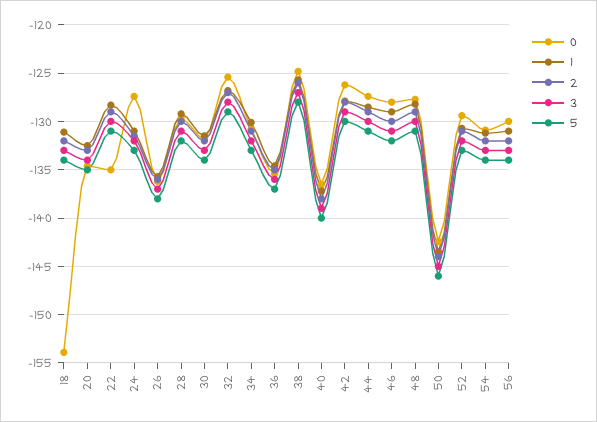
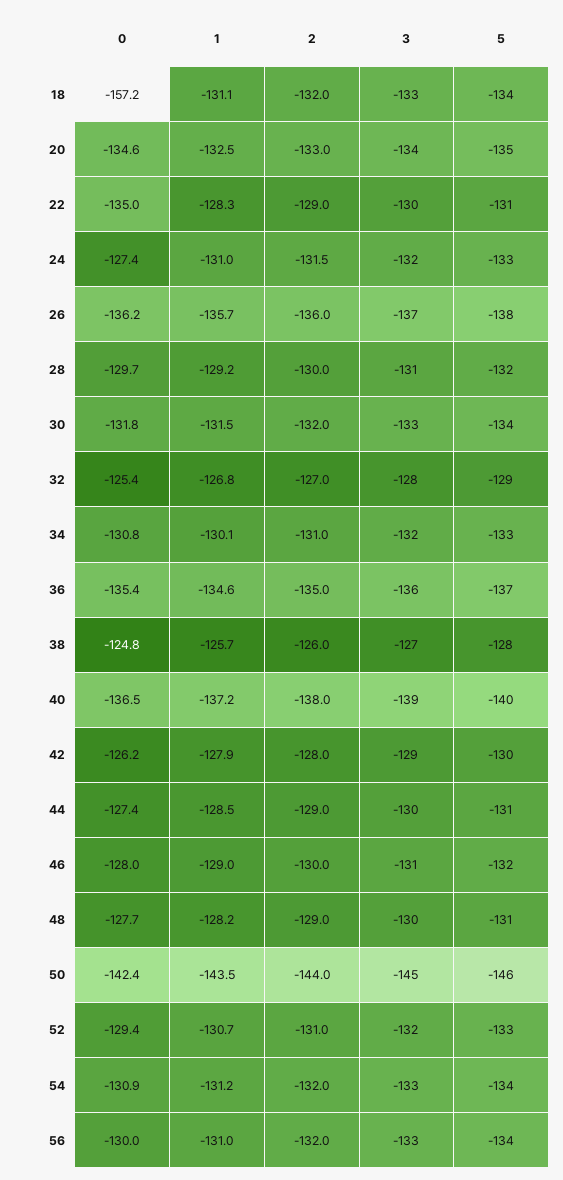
0, 18: -154 -> -157.2

